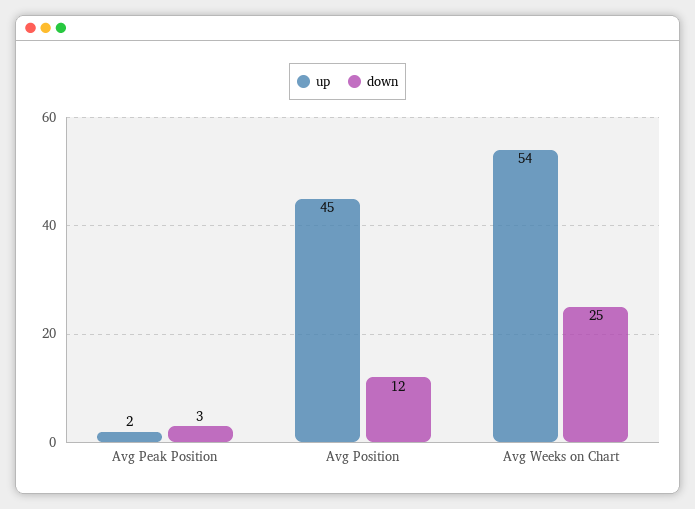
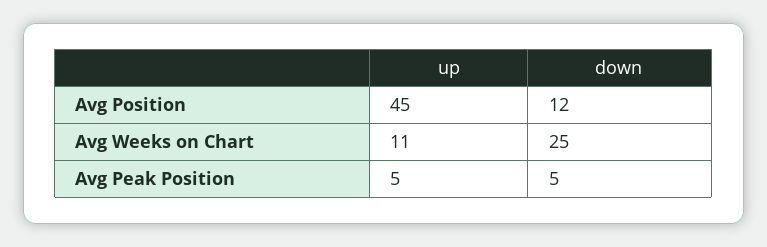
up, Avg Peak Position: 2 -> 5
down, Avg Peak Position: 3 -> 5
up, Avg Weeks on Chart: 54 -> 11

